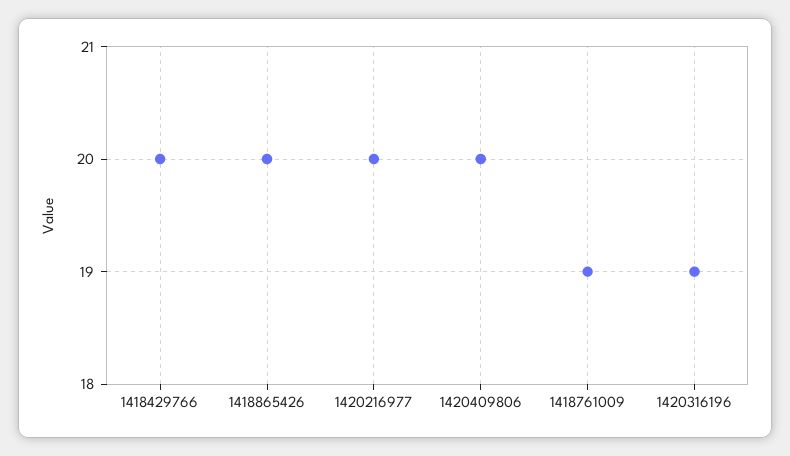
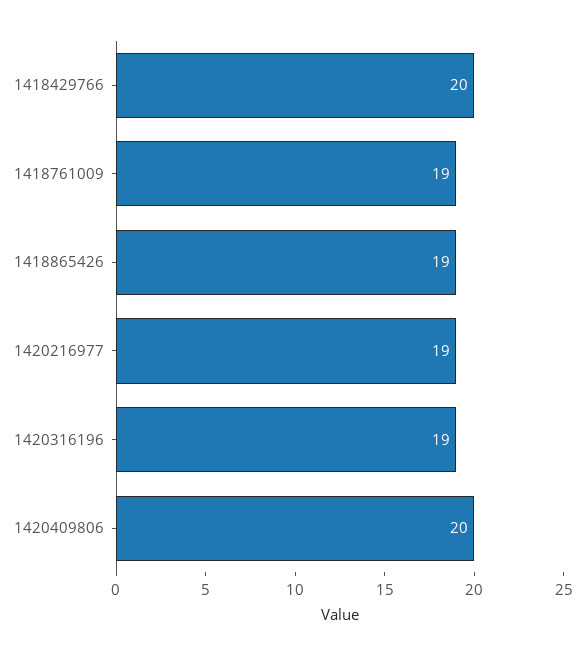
1418865426: 20 -> 19
1420216977: 20 -> 19

